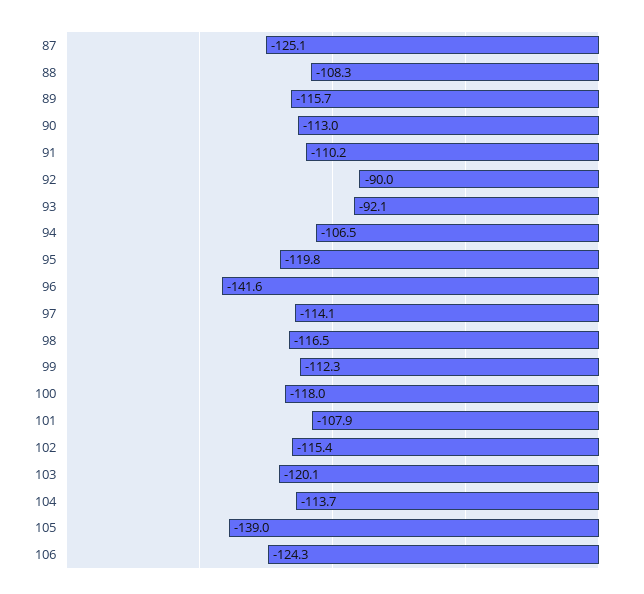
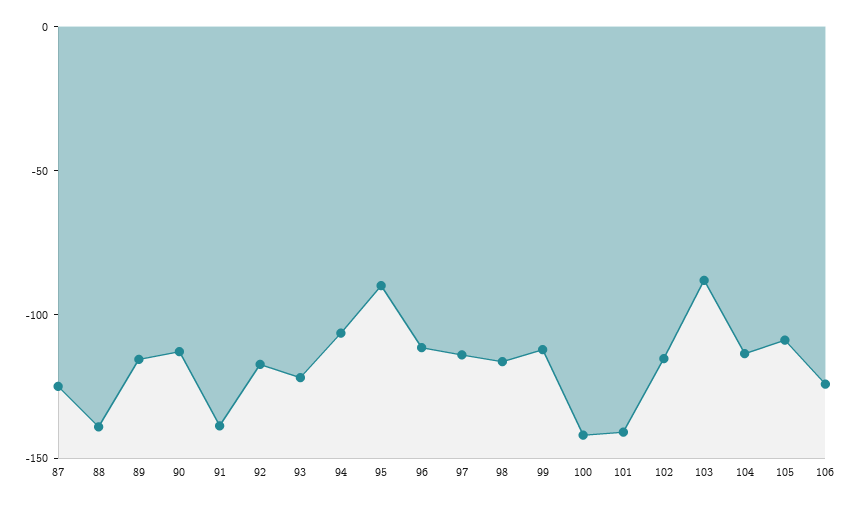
88: -108.3 -> -140
91: -110.2 -> -140
92: -90 -> -120
93: -92.1 -> -120
95: -119.8 -> -90
96: -141.6 -> -110
100: -118 -> -140
101: -107.9 -> -140
103: -120.1 -> -90
105: -139 -> -110

